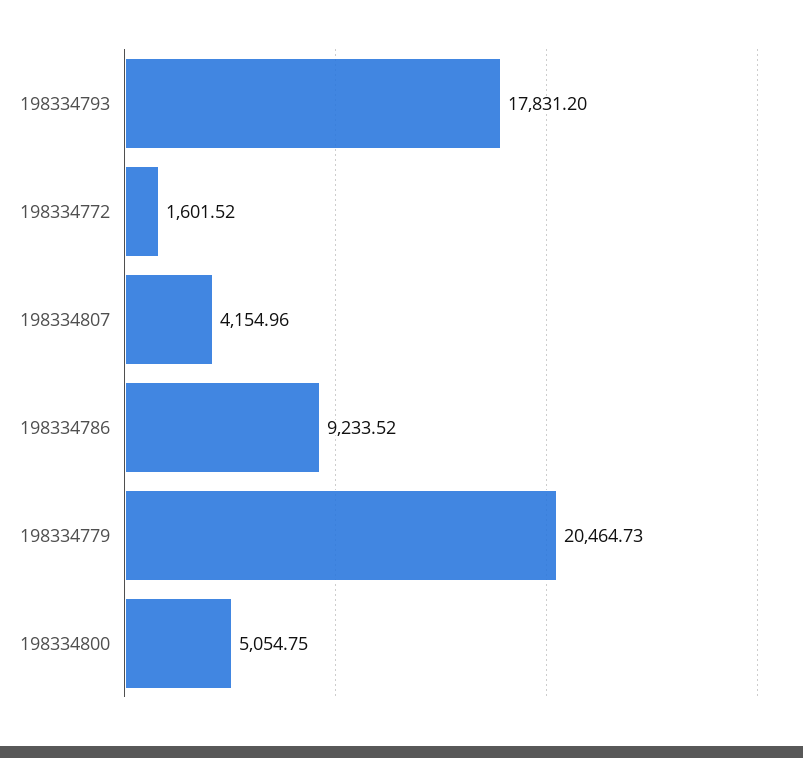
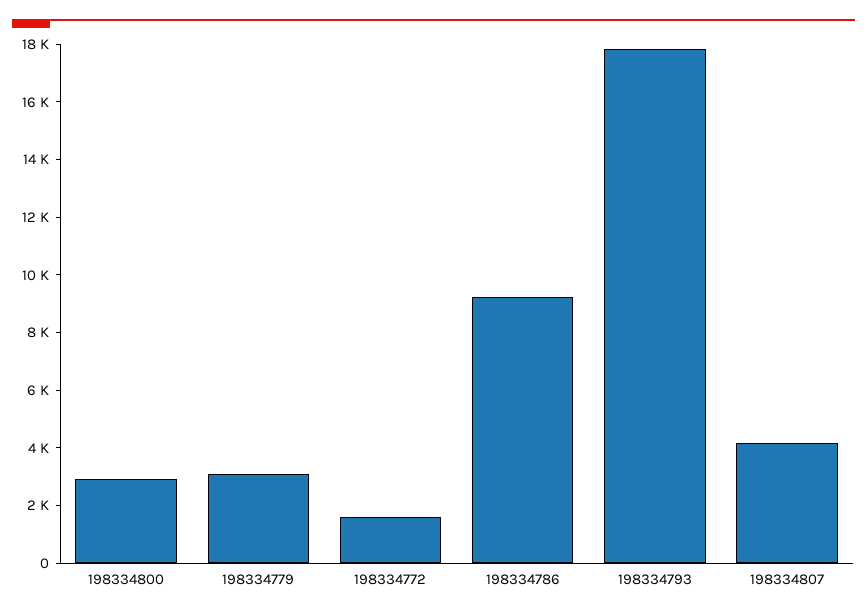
198334779: 20464.73 -> 3000
198334800: 5054.75 -> 3000

